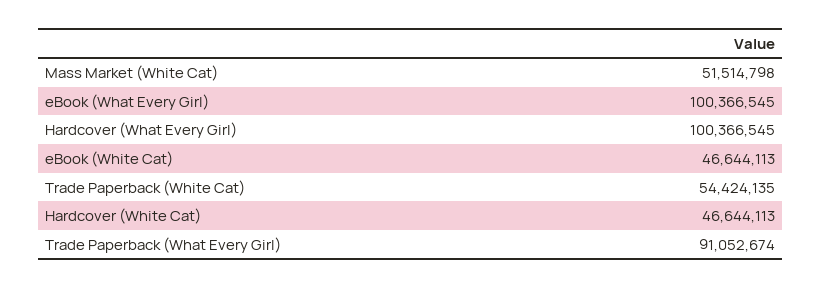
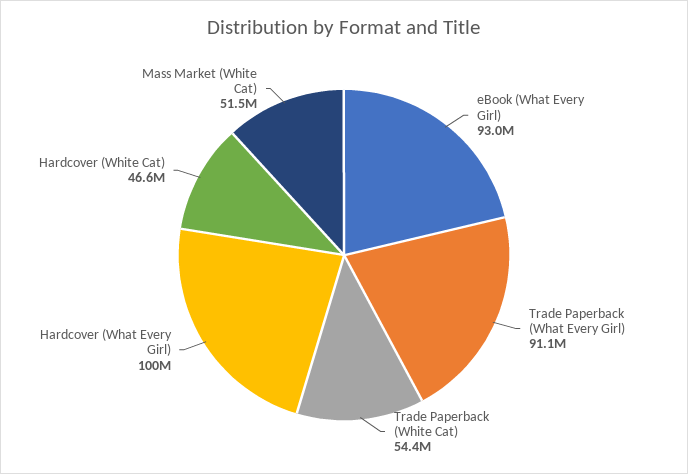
eBook (What Every Girl): 100366545 -> 93000000
eBook (White Cat): 46644113 -> none

